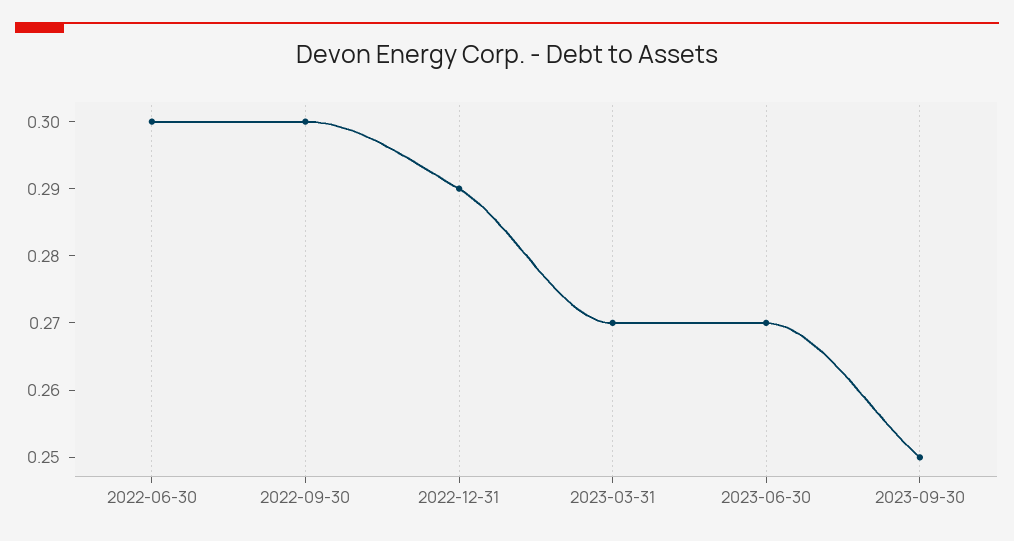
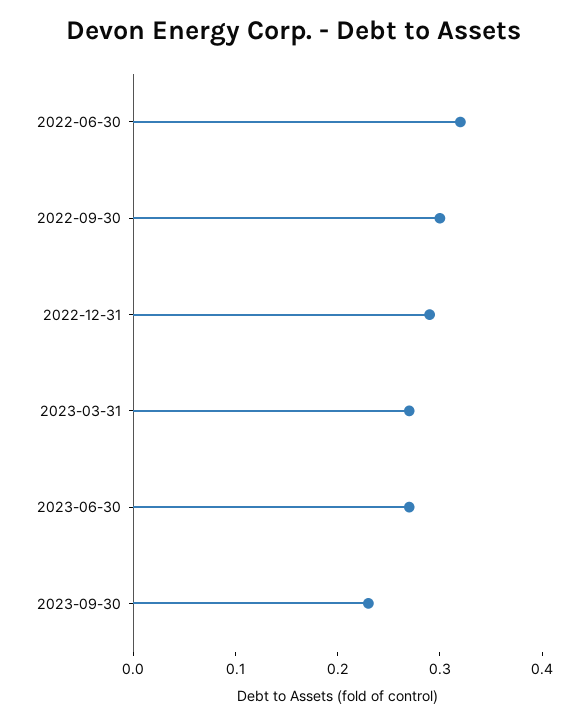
2022-06-30: 0.3 -> 0.32
2023-09-30: 0.25 -> 0.23

